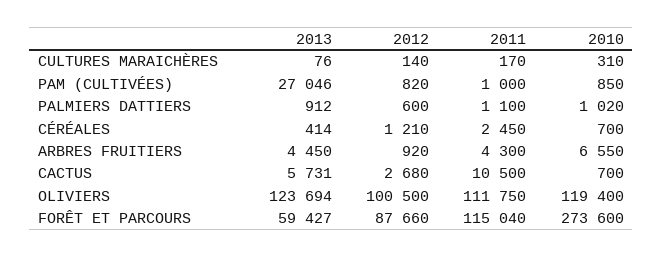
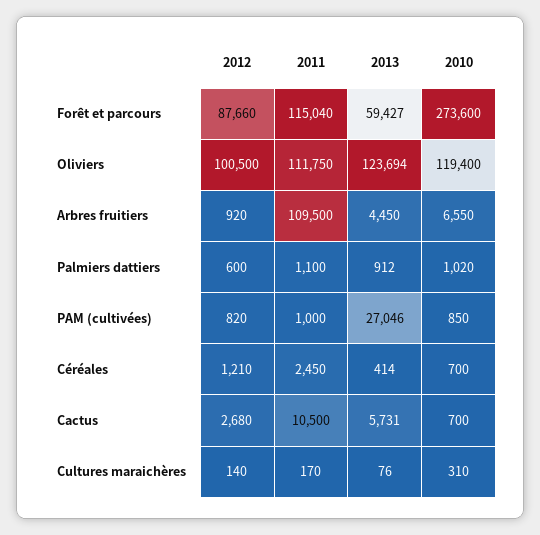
2011, ARBRES FRUITIERS: 4300 -> 109500

